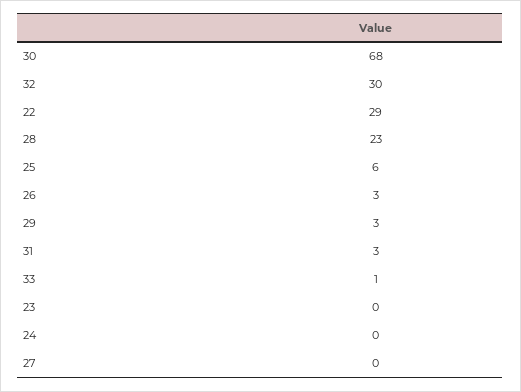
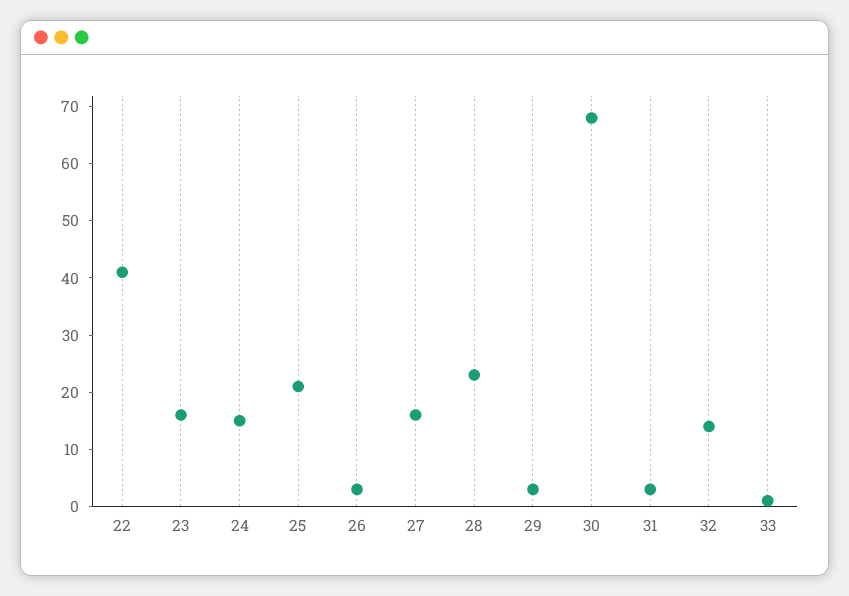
32: 30 -> 15
22: 29 -> 40
25: 6 -> 20
23: 0 -> 15
24: 0 -> 15
27: 0 -> 15

